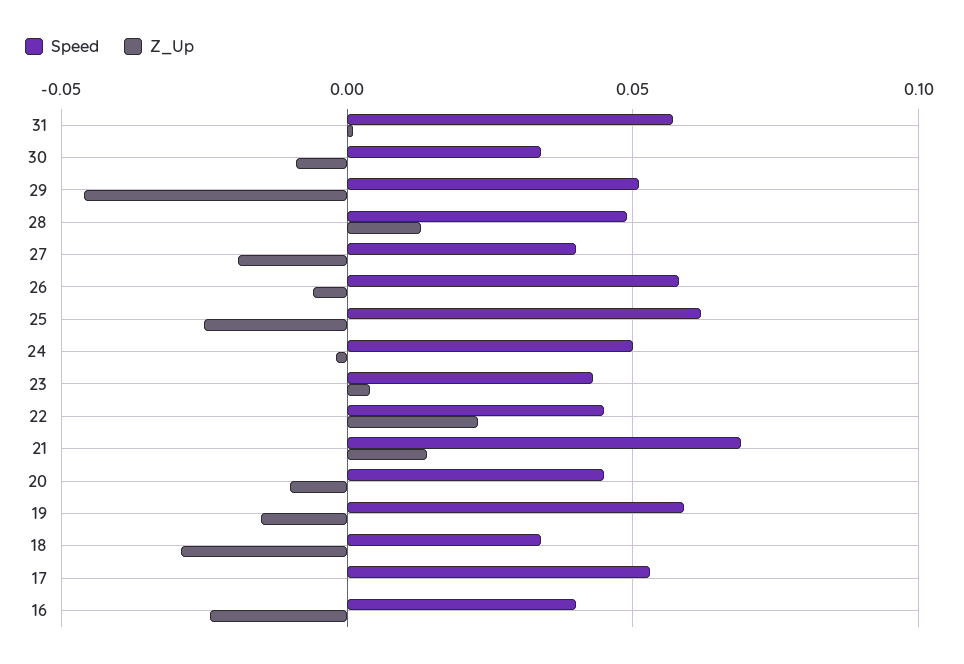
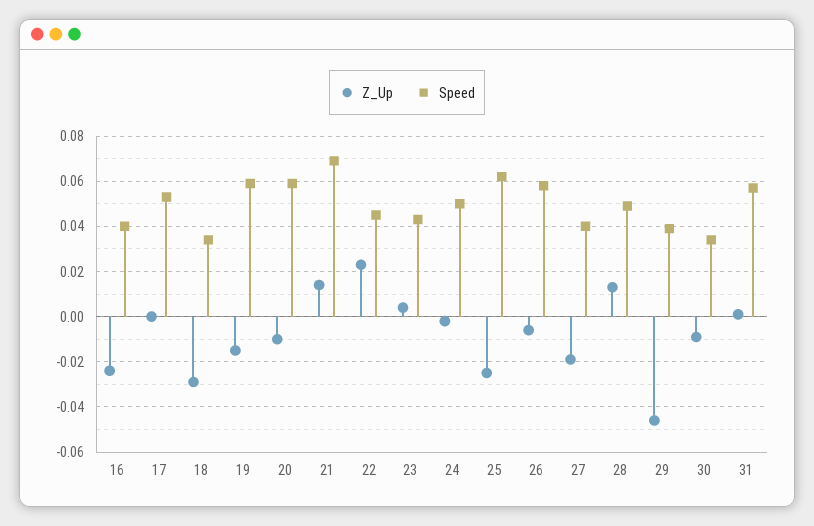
Speed, 29: 0.05 -> 0.04
Speed, 20: 0.045 -> 0.06

